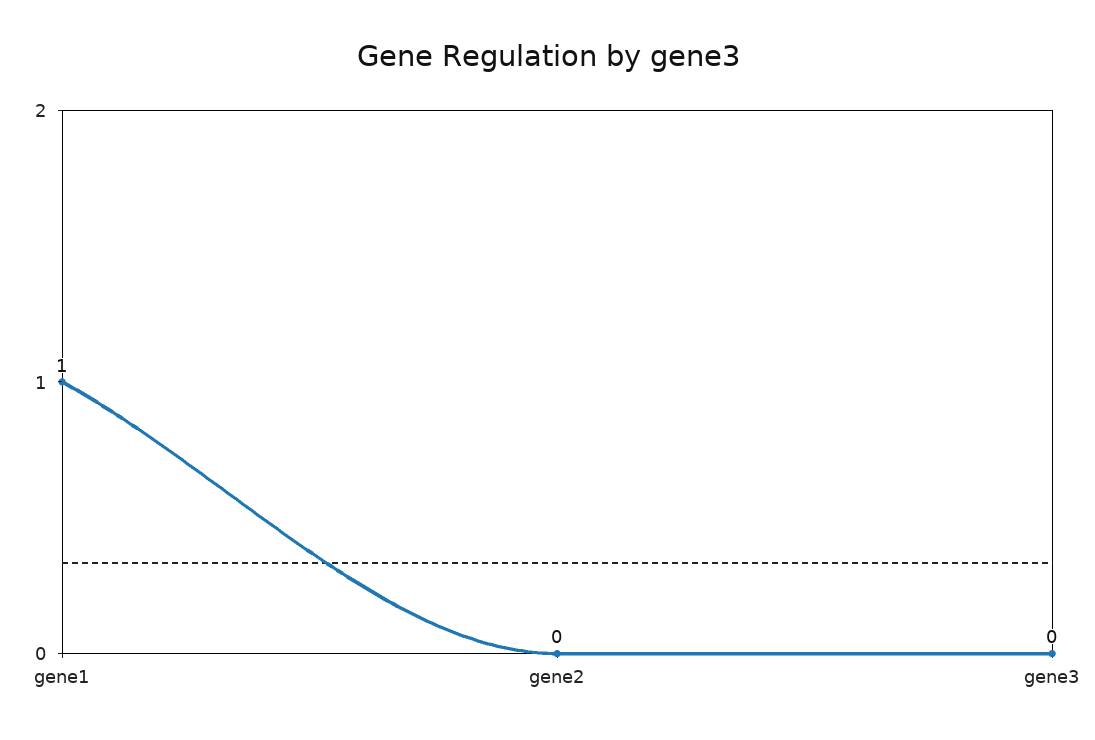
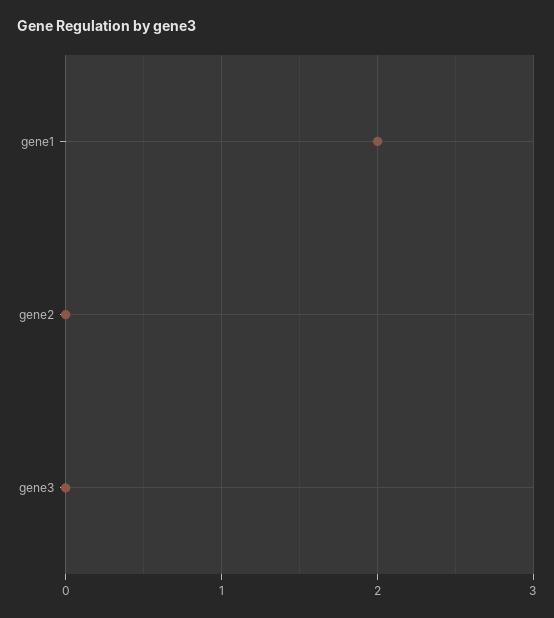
gene1: 1 -> 2

